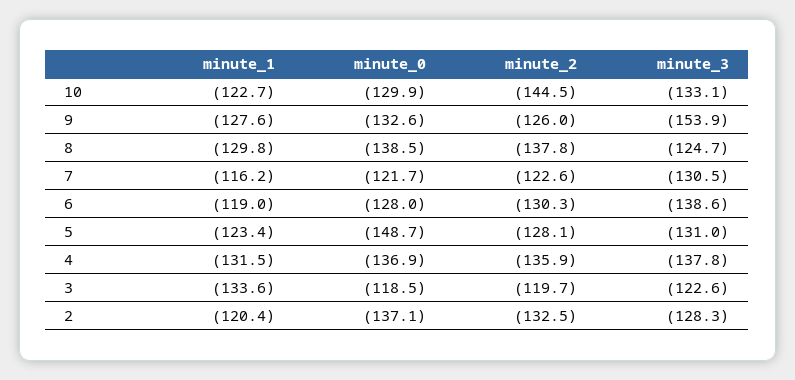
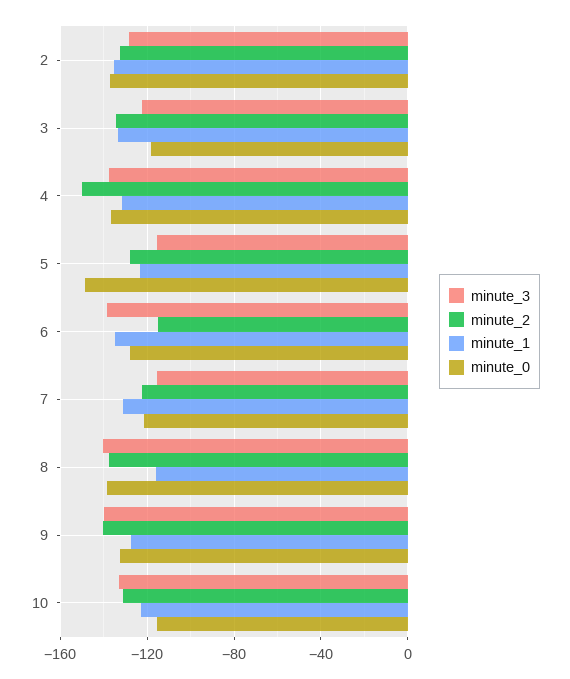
minute_0, 10: -129.9 -> -115
minute_2, 10: -144.5 -> -130
minute_2, 9: -126 -> -140
minute_3, 9: -153.9 -> -140
minute_1, 8: -129.8 -> -115
minute_3, 8: -124.7 -> -140
minute_1, 7: -116.2 -> -130
minute_3, 7: -130.5 -> -115
minute_1, 6: -119 -> -135
minute_2, 6: -130.3 -> -115
minute_3, 5: -131 -> -115
minute_2, 4: -135.9 -> -150
minute_2, 3: -119.7 -> -135
minute_1, 2: -120.4 -> -135

